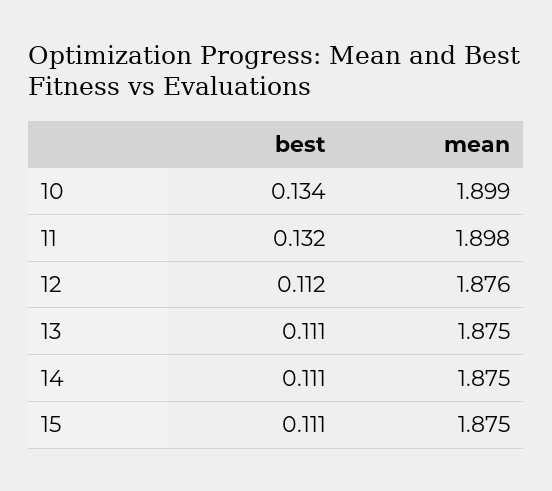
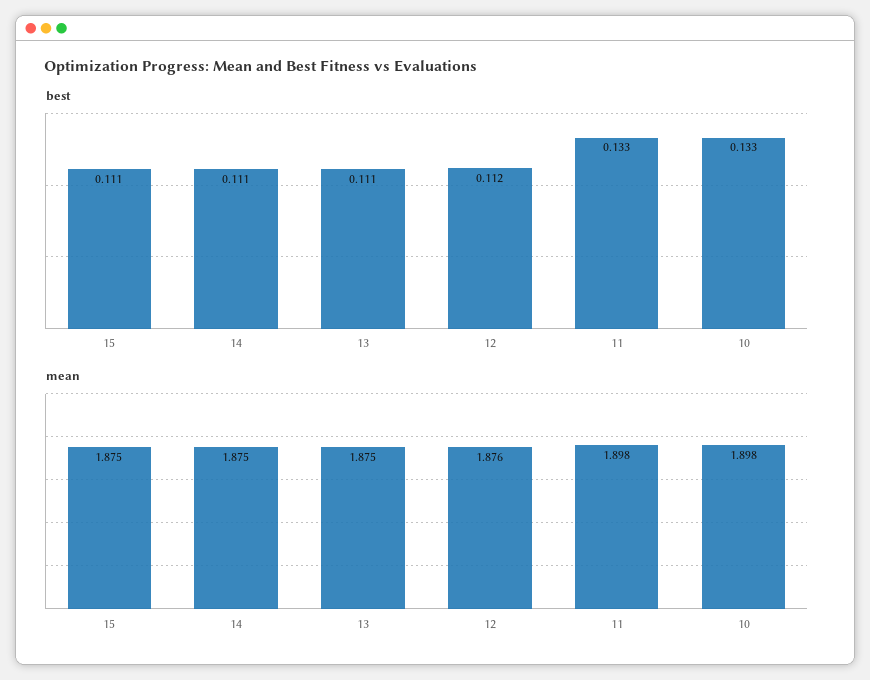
best, 10: 0.134 -> 0.133
mean, 10: 1.899 -> 1.898
best, 11: 0.132 -> 0.133

